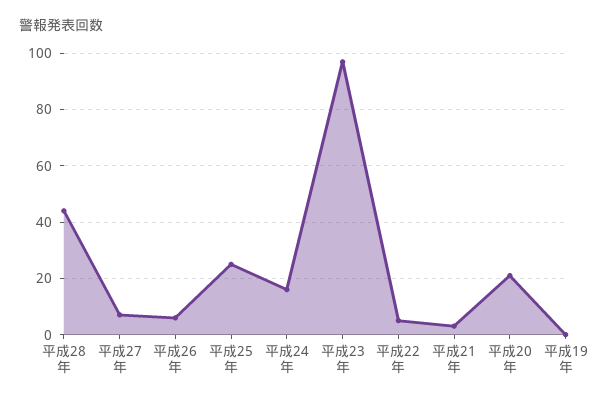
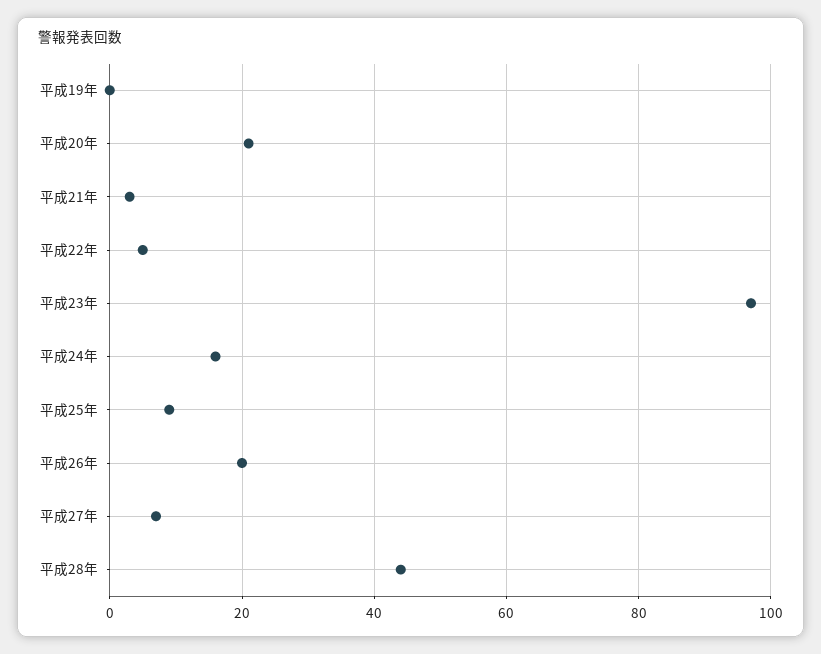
平成26年: 5 -> 20
平成25年: 25 -> 10

